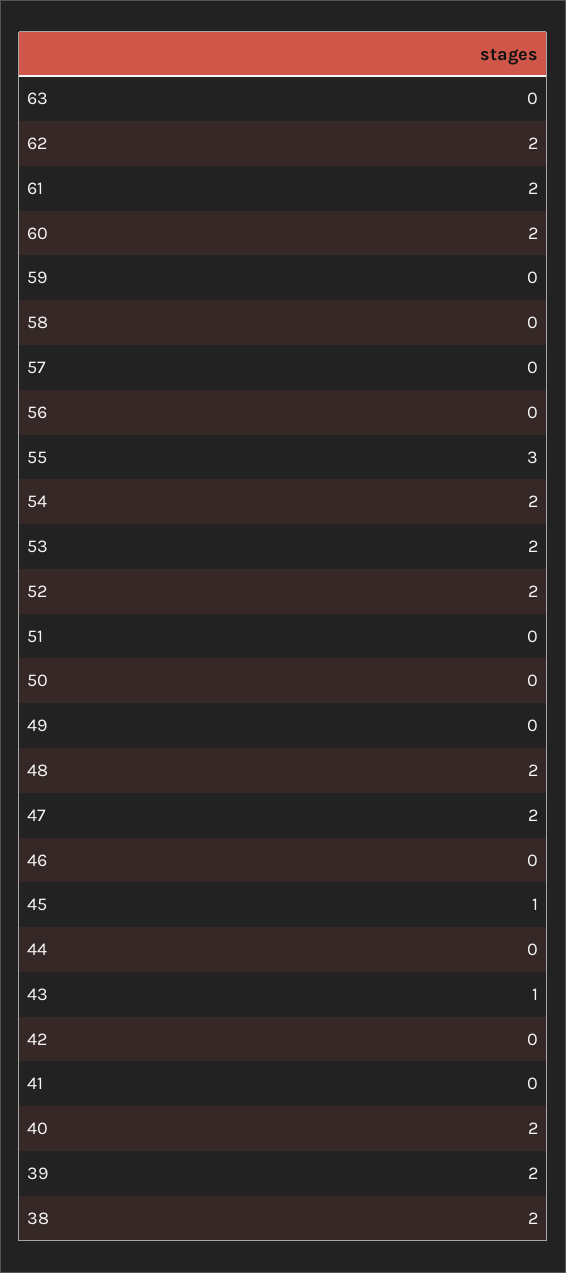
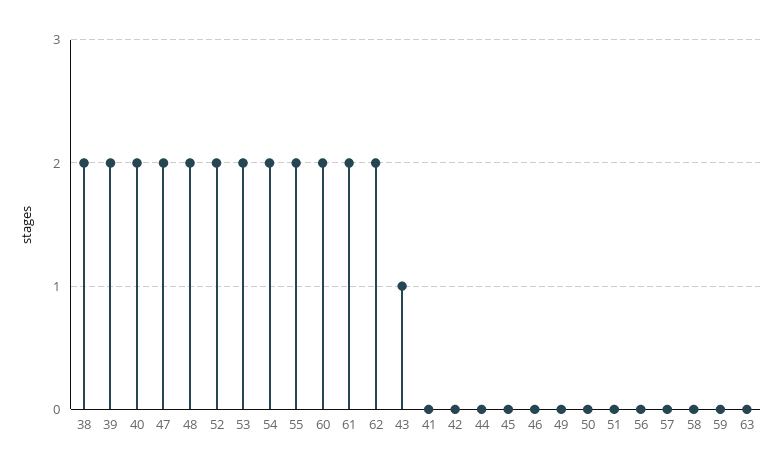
55: 3 -> 2
45: 1 -> 0

